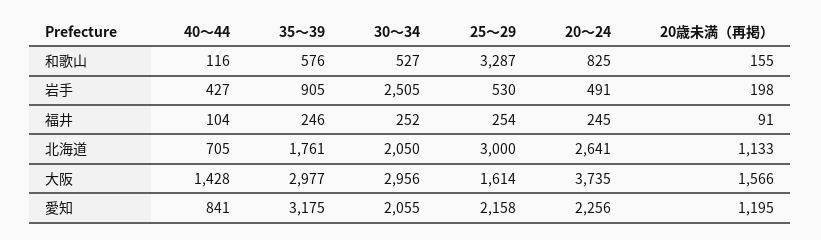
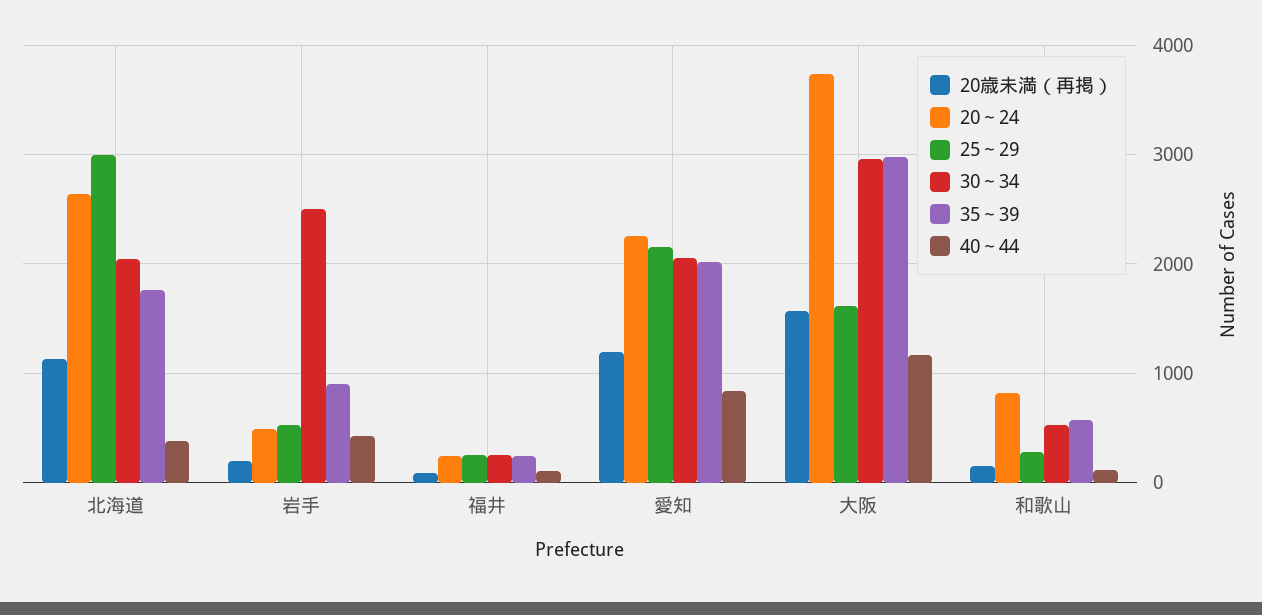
25～29, 和歌山: 3287 -> 300
40～44, 北海道: 705 -> 400
40～44, 大阪: 1428 -> 1200
35～39, 愛知: 3175 -> 2000

